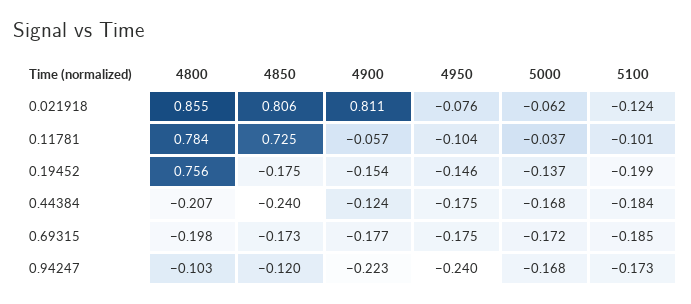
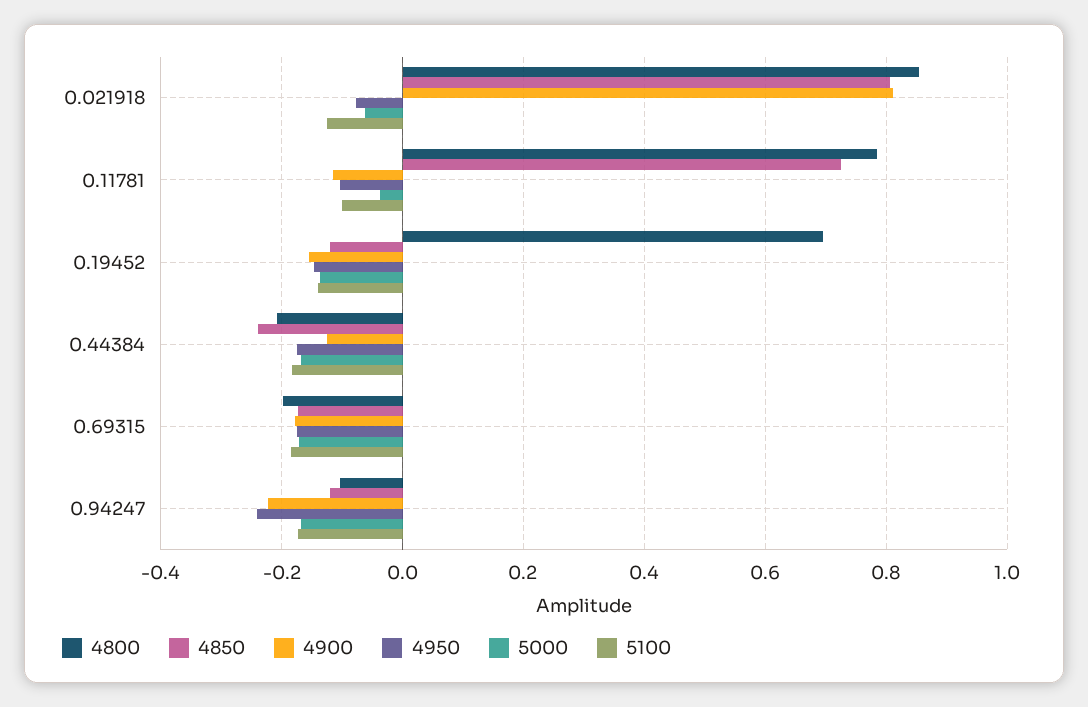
4900, 0.11781: -0.057 -> -0.12
4800, 0.19452: 0.756 -> 0.7
4850, 0.19452: -0.175 -> -0.12
5100, 0.19452: -0.199 -> -0.14

